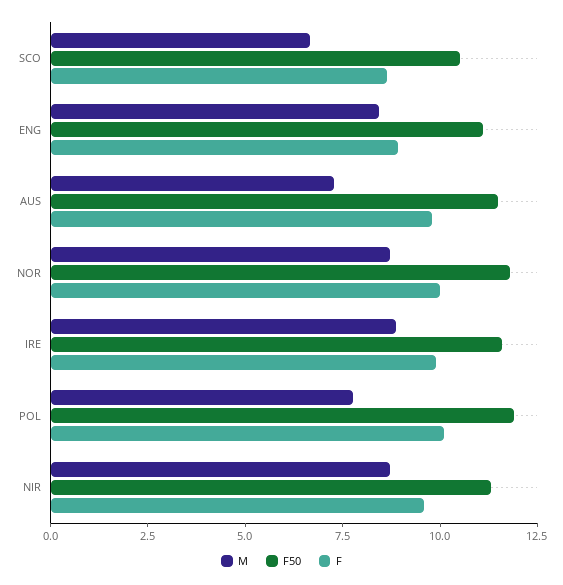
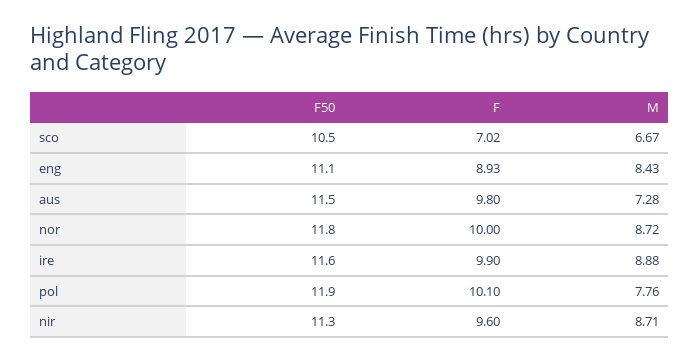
F, SCO: 8.5 -> 7.02

